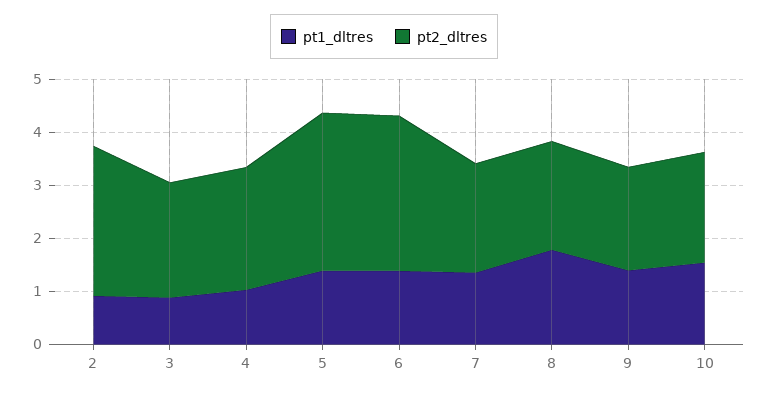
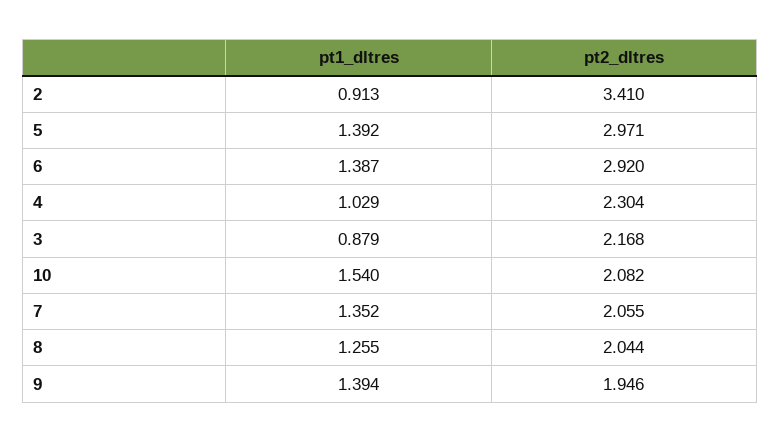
pt2_dltres, 2: 2.8 -> 3.41
pt1_dltres, 8: 1.8 -> 1.255

